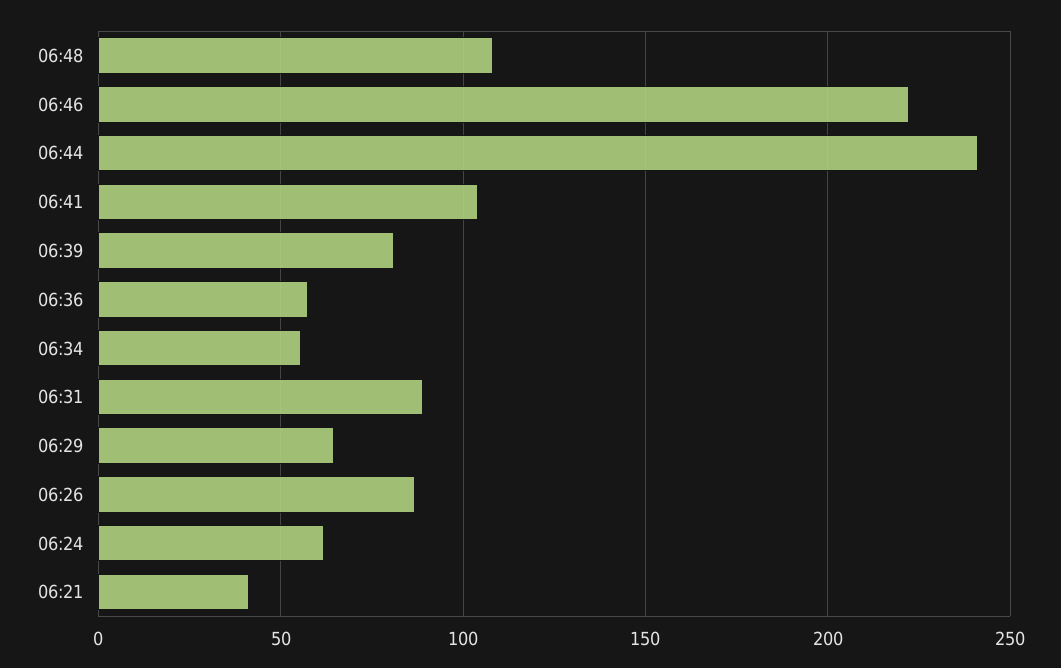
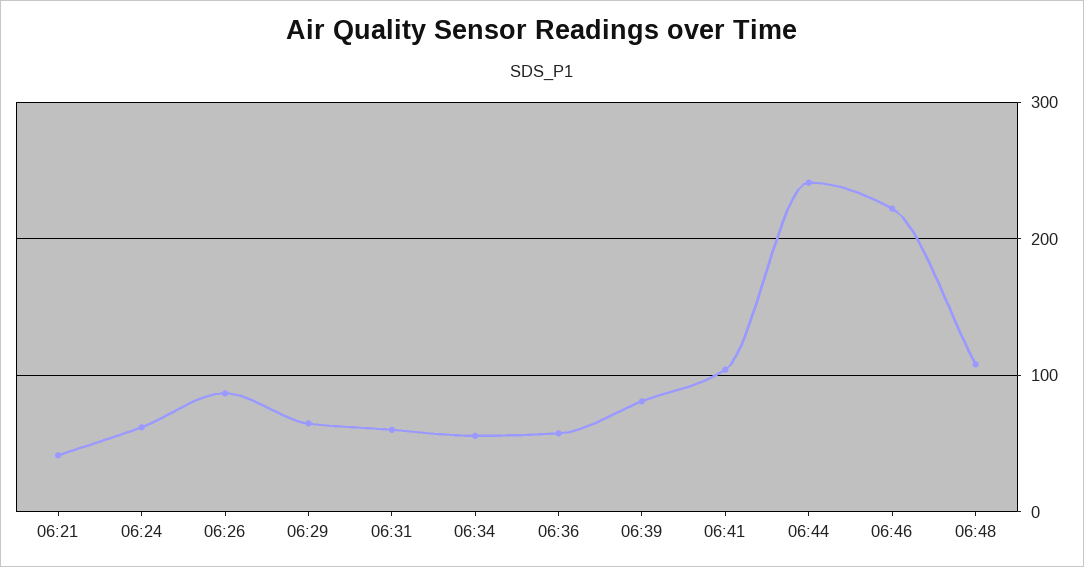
06:31: 90 -> 60

